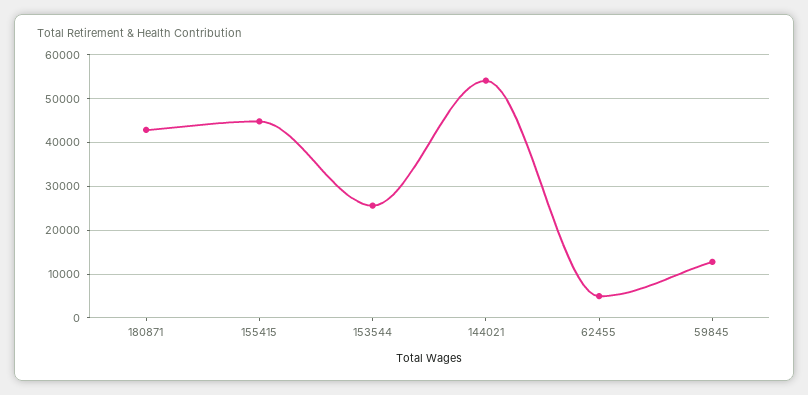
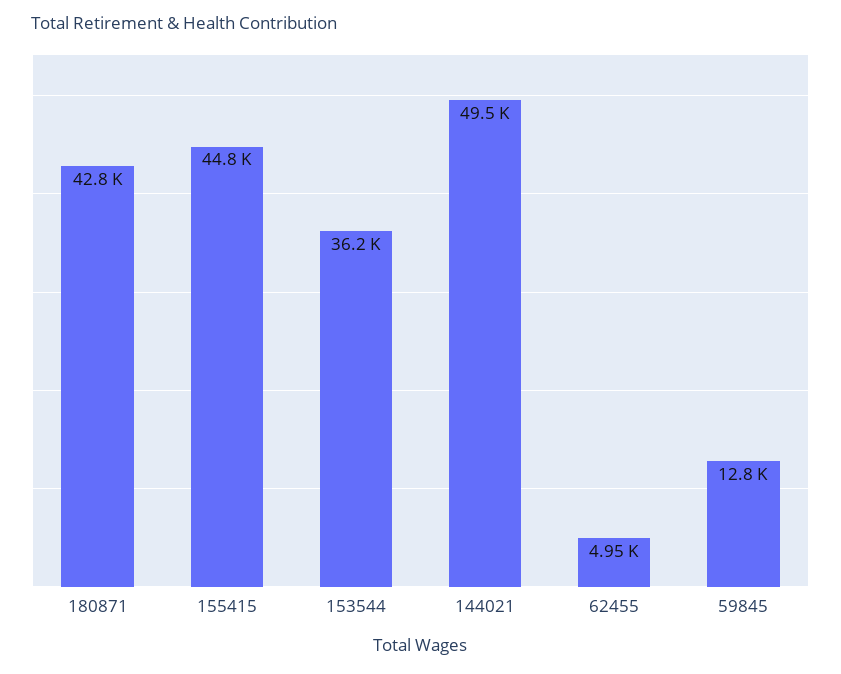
153544: 26000 -> 36200
144021: 54000 -> 49500

